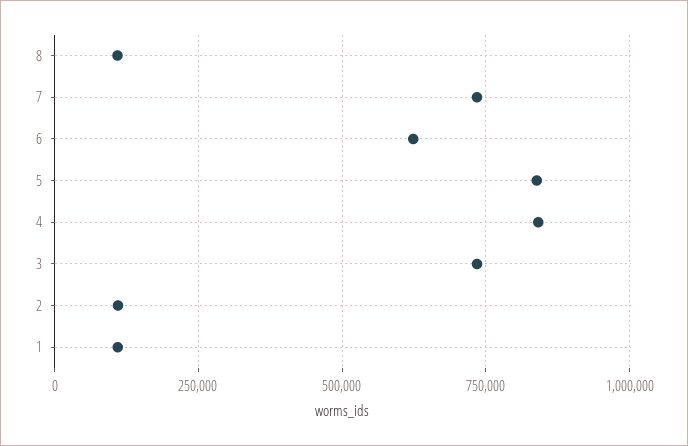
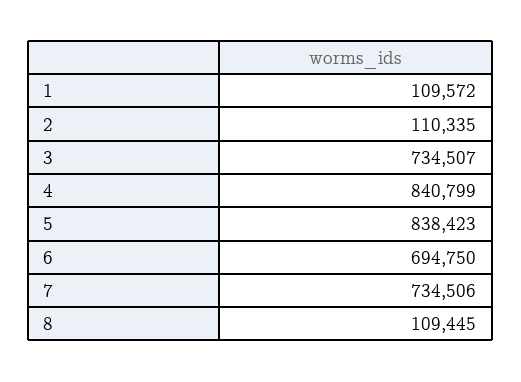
6: 625000 -> 694750

